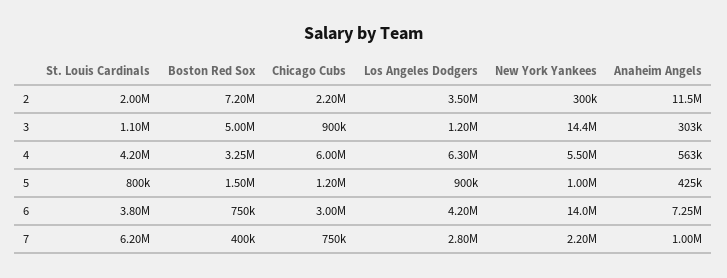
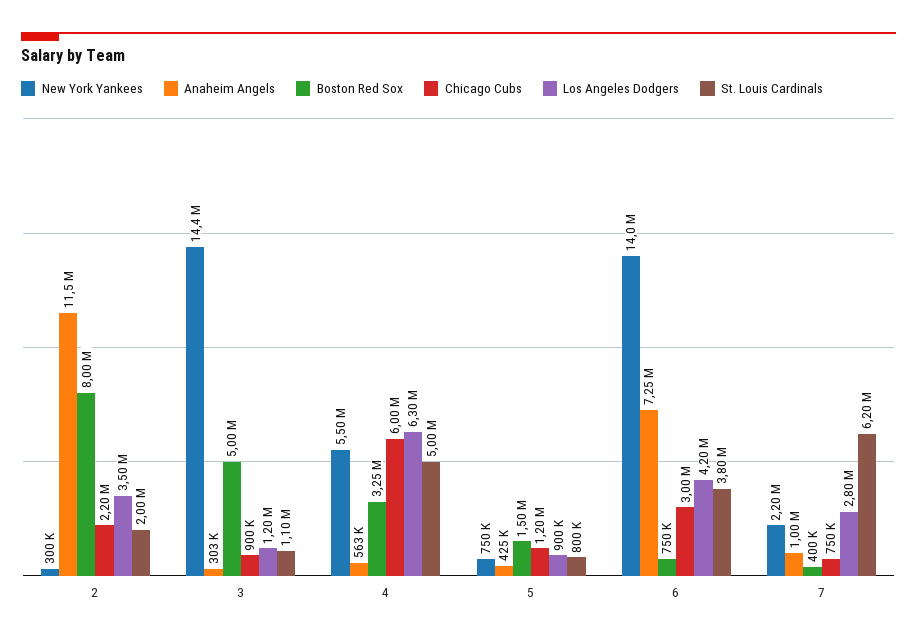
Boston Red Sox, 2: 7200000 -> 8000000
St. Louis Cardinals, 4: 4200000 -> 5000000
New York Yankees, 5: 1000000 -> 750000

